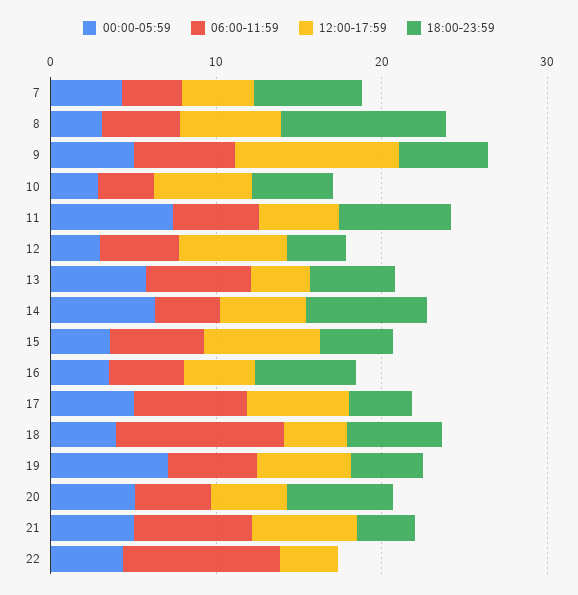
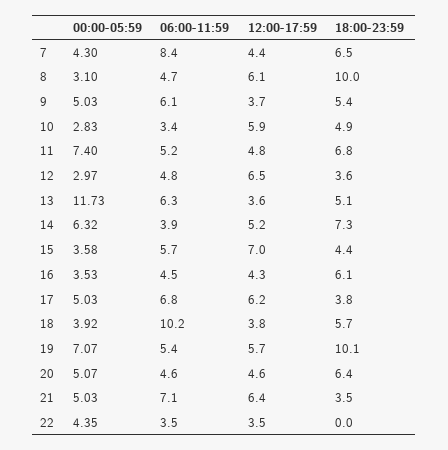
06:00-11:59, 7: 4 -> 8.4
12:00-17:59, 9: 10 -> 3.7
00:00-05:59, 13: 6 -> 11.73
18:00-23:59, 19: 4 -> 10.1
06:00-11:59, 22: 10 -> 3.5

